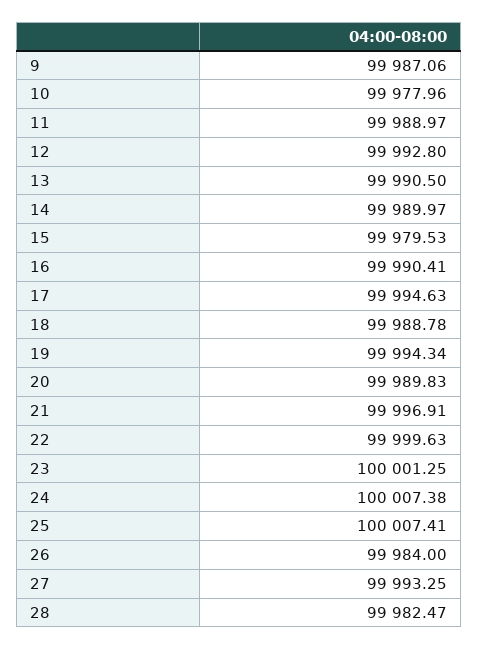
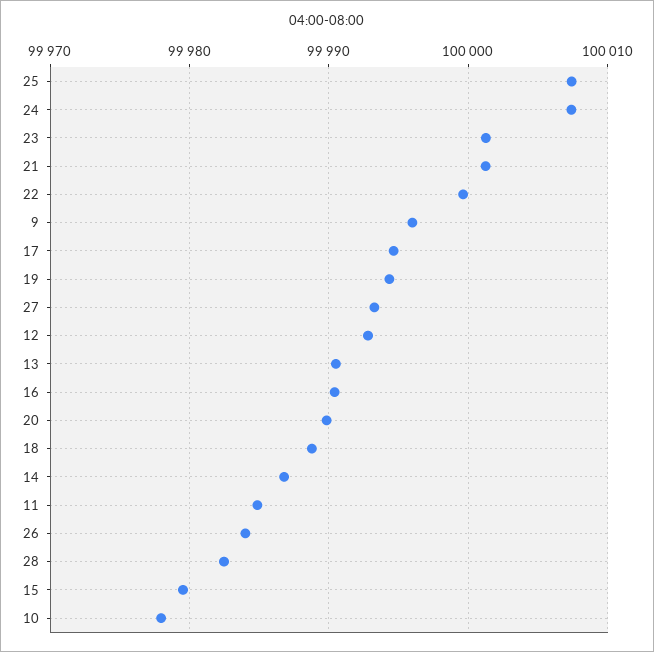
9: 99987.06 -> 99996
11: 99988.97 -> 99985
14: 99989.97 -> 99987
21: 99996.91 -> 100001

